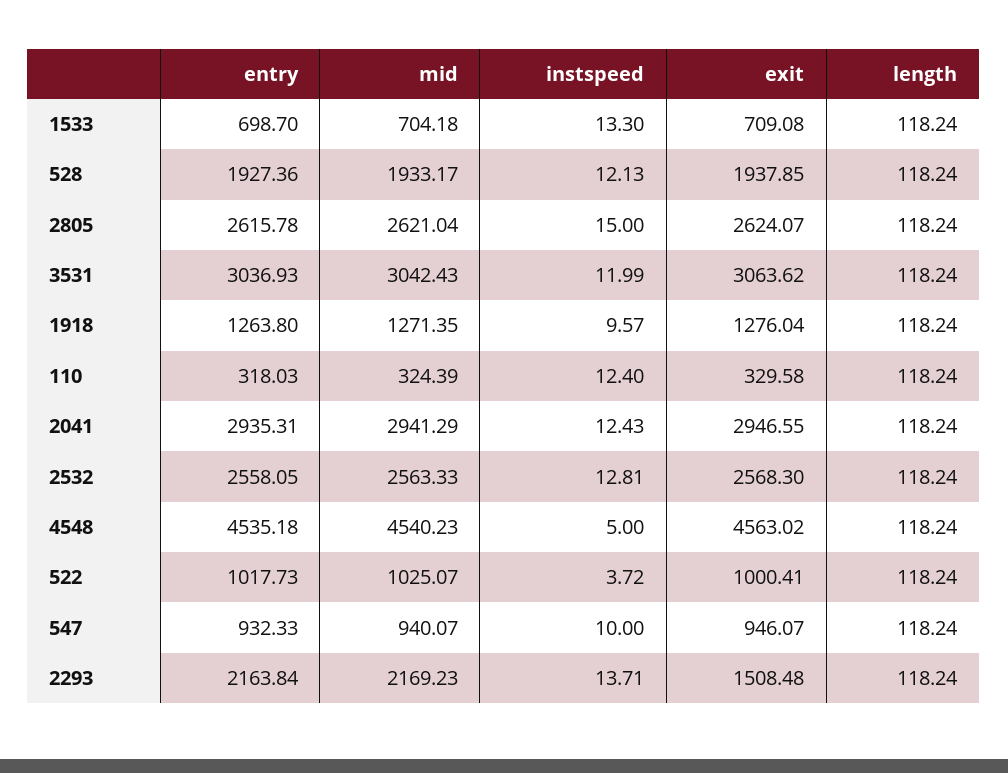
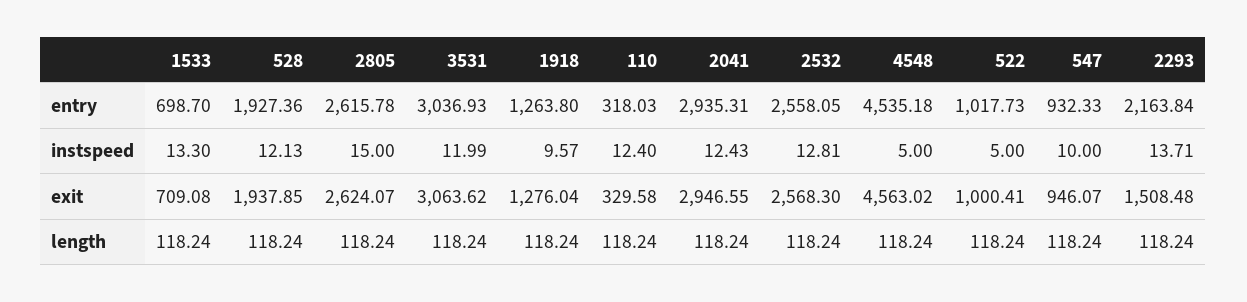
mid, 1533: 704.18 -> none
mid, 528: 1933.17 -> none
mid, 2805: 2621.04 -> none
mid, 3531: 3042.43 -> none
mid, 1918: 1271.35 -> none
mid, 110: 324.39 -> none
mid, 2041: 2941.29 -> none
mid, 2532: 2563.33 -> none
mid, 4548: 4540.23 -> none
mid, 522: 1025.07 -> none
instspeed, 522: 3.72 -> 5
mid, 547: 940.07 -> none
mid, 2293: 2169.23 -> none

